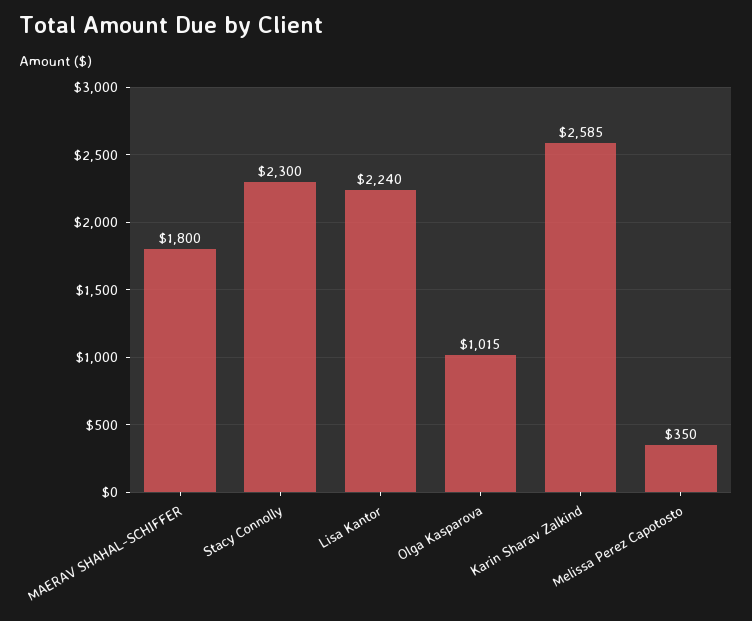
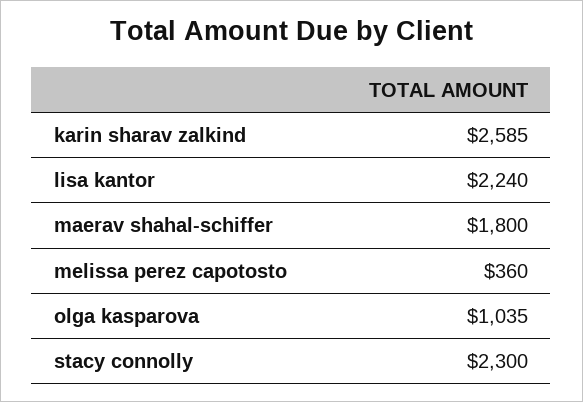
Olga Kasparova: 1015 -> 1035
Melissa Perez Capotosto: 350 -> 360

